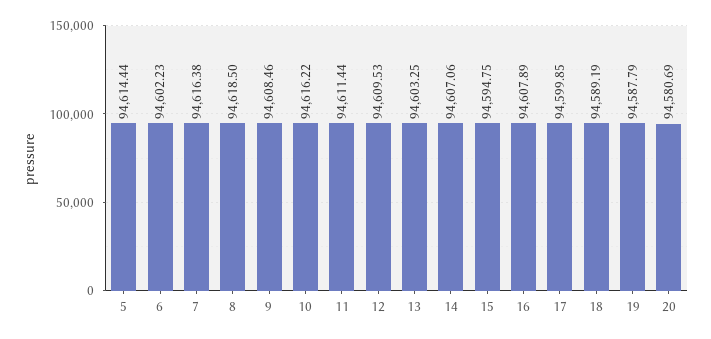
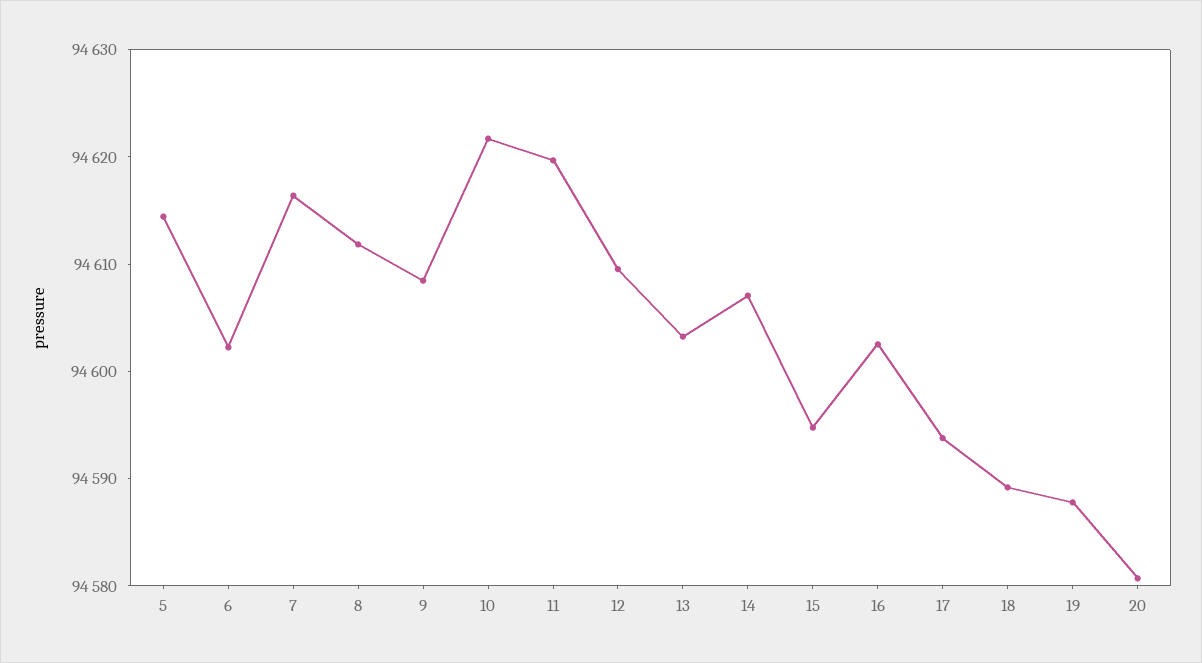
8: 94618.5 -> 94612
10: 94616.22 -> 94622
11: 94611.44 -> 94620
16: 94607.89 -> 94602
17: 94599.85 -> 94594

